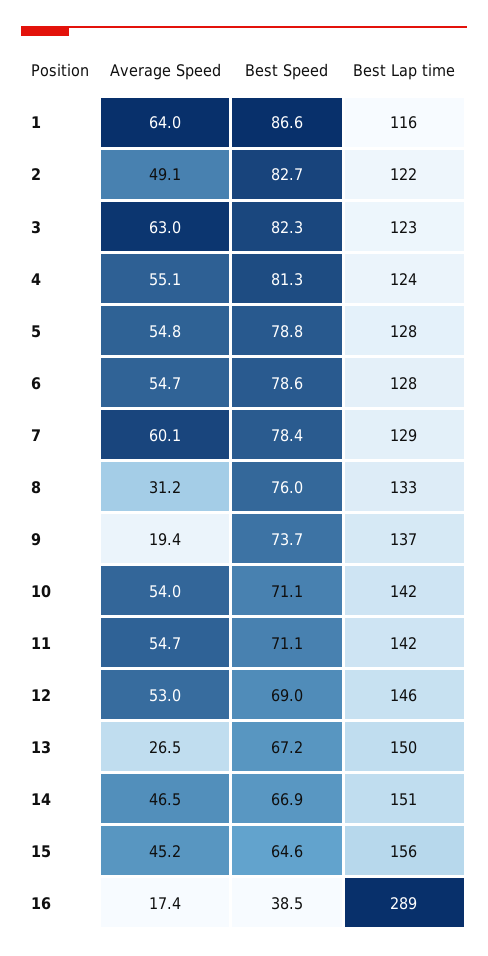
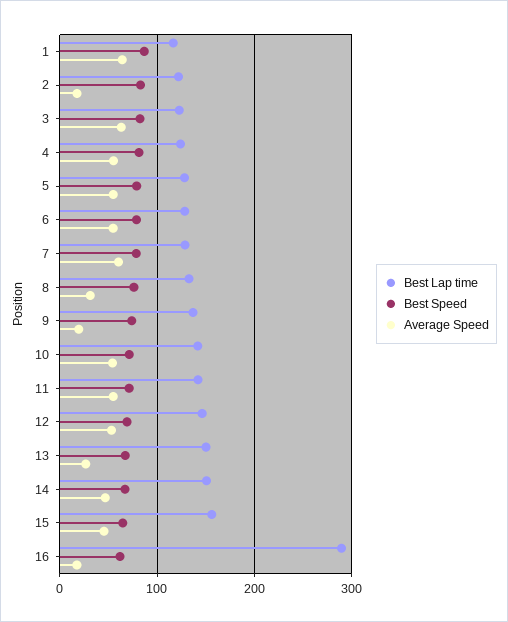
Average Speed, 2: 49.1 -> 20
Best Speed, 16: 38.5 -> 60

